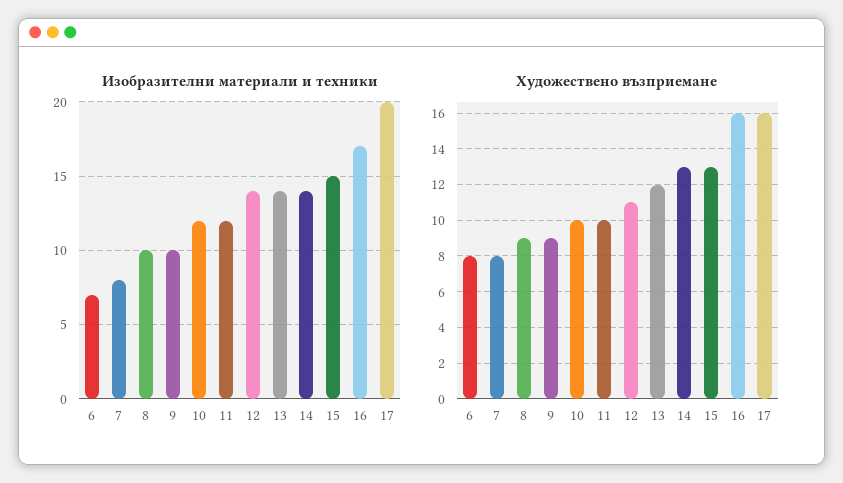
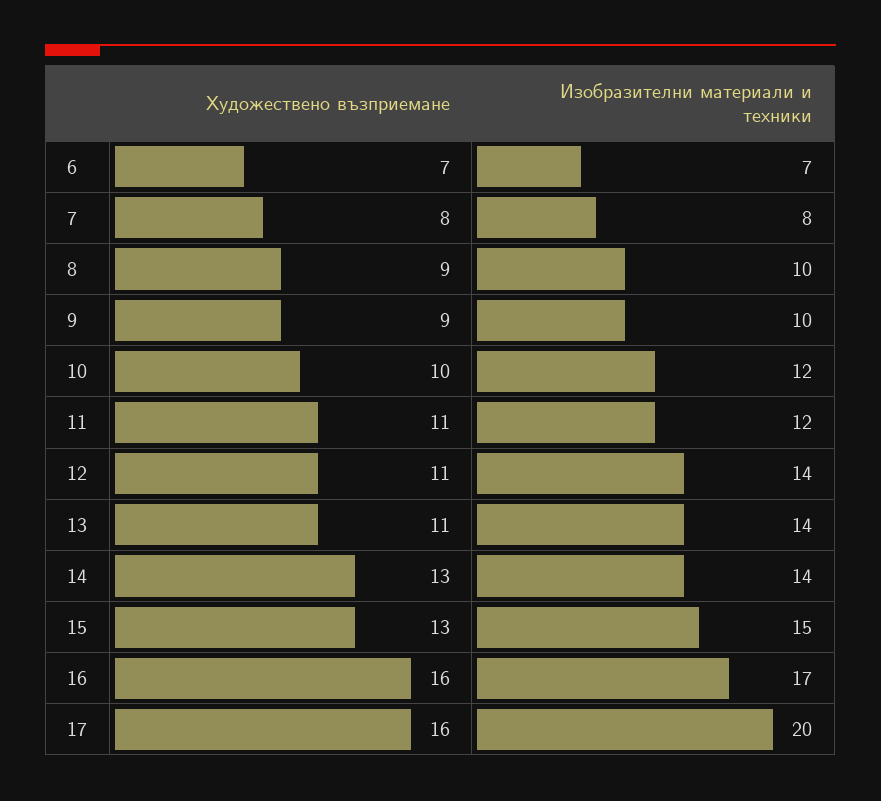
Художествено възприемане, 6: 8 -> 7
Художествено възприемане, 11: 10 -> 11
Художествено възприемане, 13: 12 -> 11

